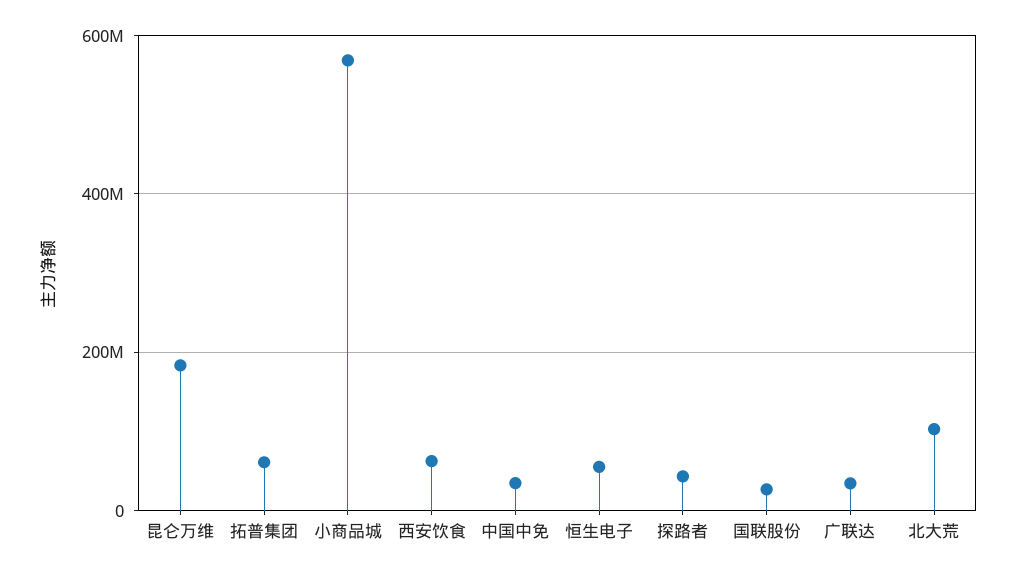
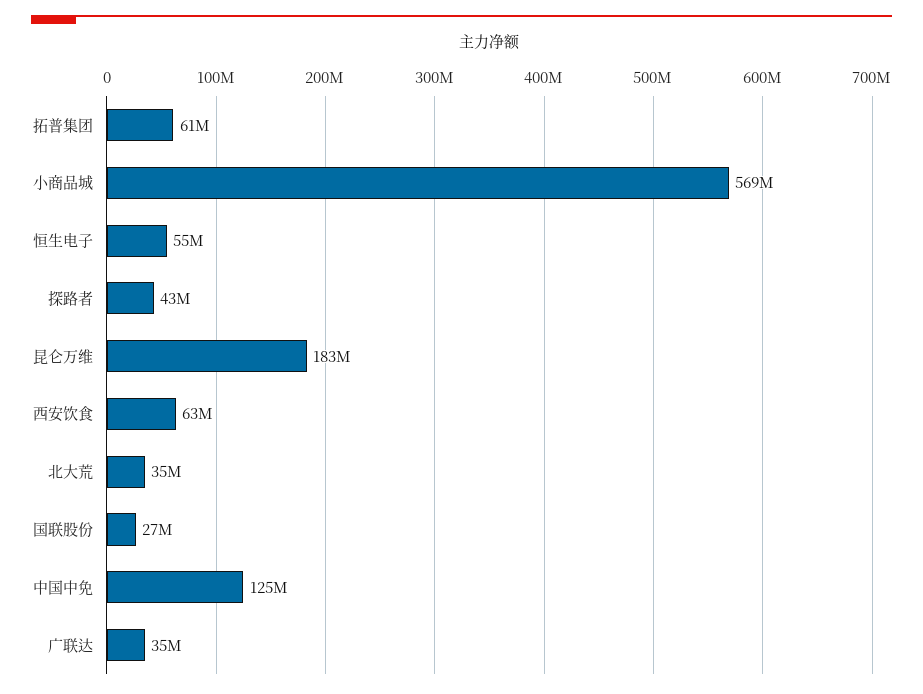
中国中免: 40000000 -> 125000000
北大荒: 100000000 -> 35000000

